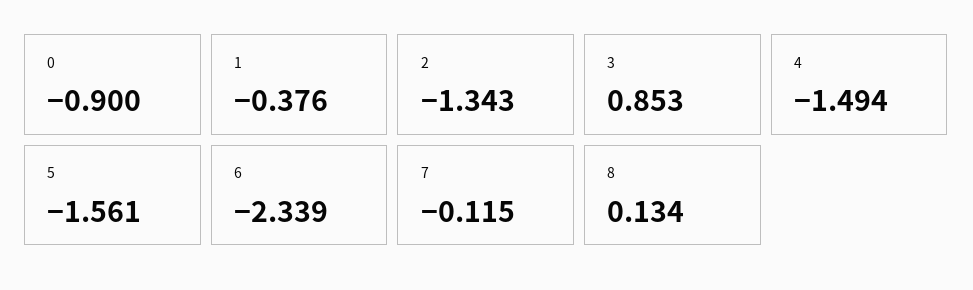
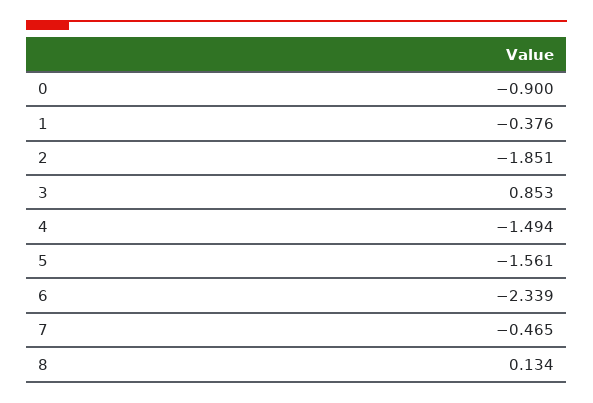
2: -1.343 -> -1.851
7: -0.115 -> -0.465

